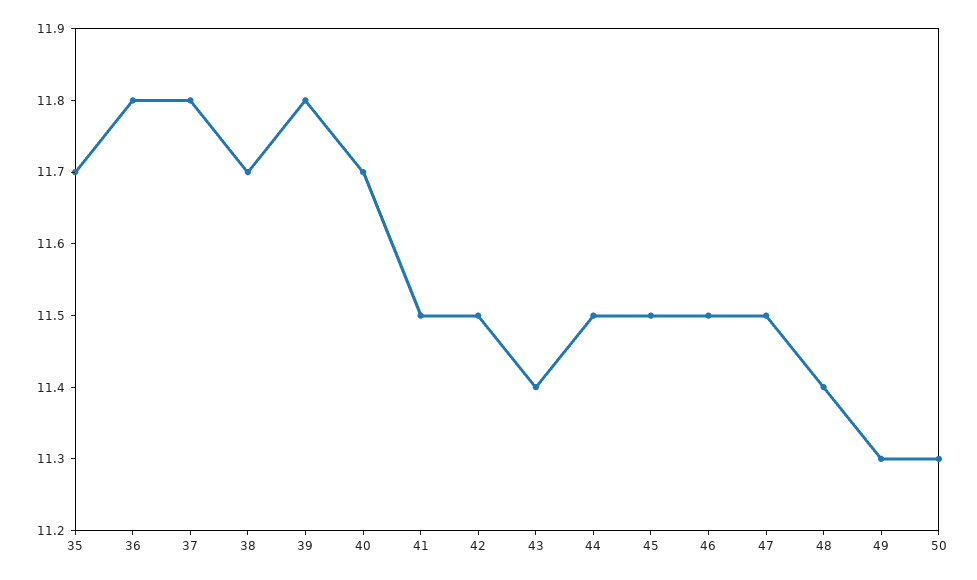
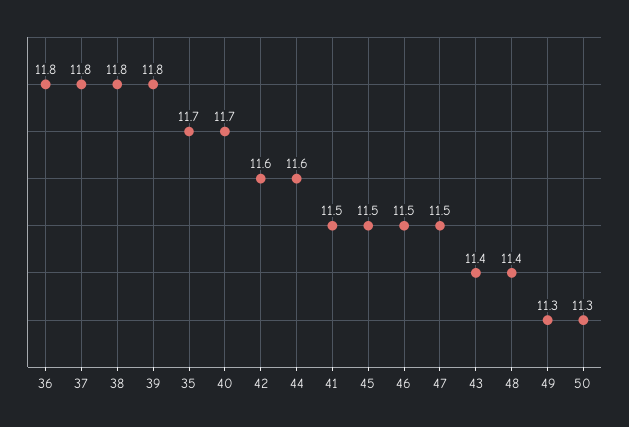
38: 11.7 -> 11.8
42: 11.5 -> 11.6
44: 11.5 -> 11.6

